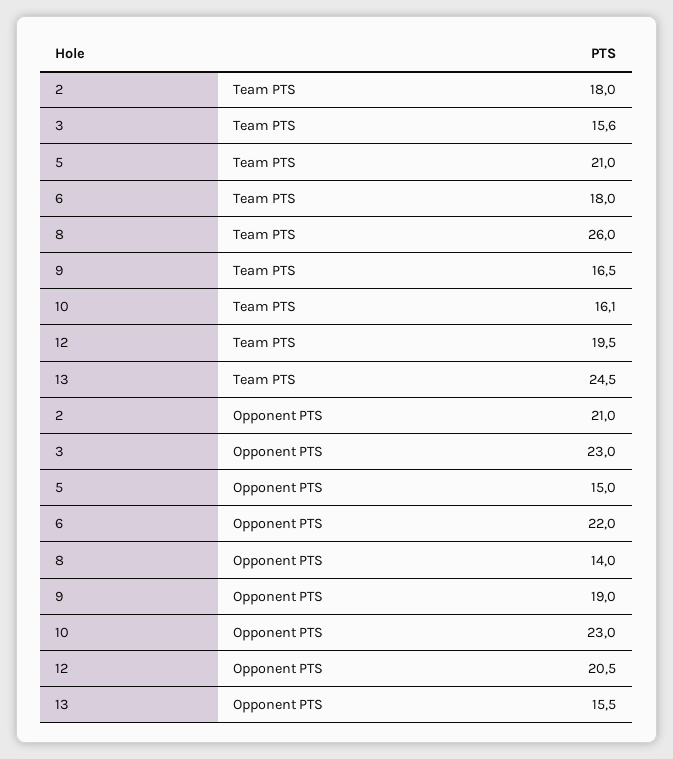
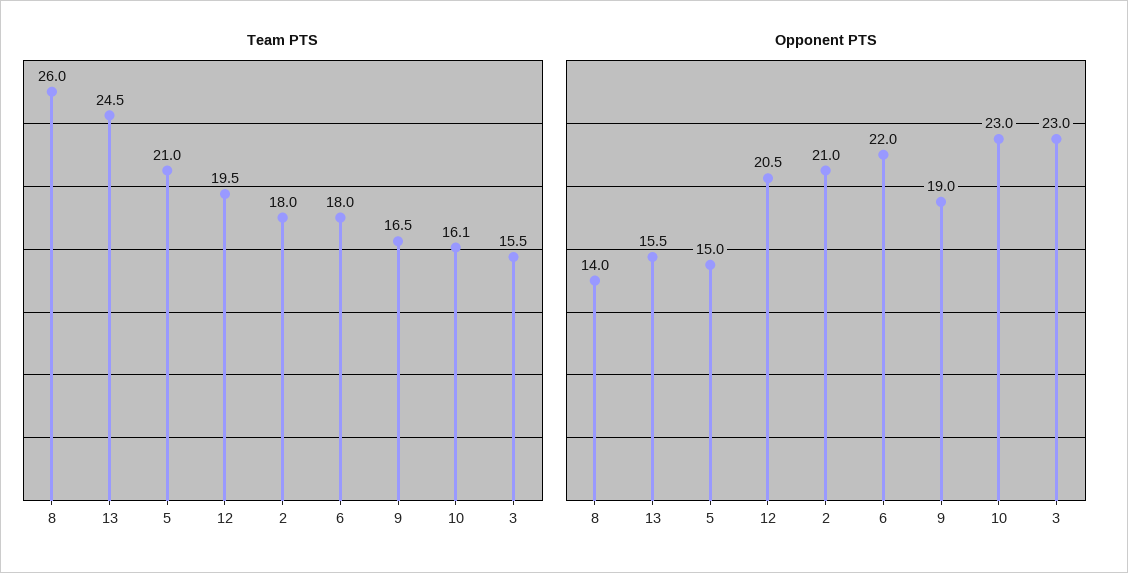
Team PTS, 3: 15.6 -> 15.5

